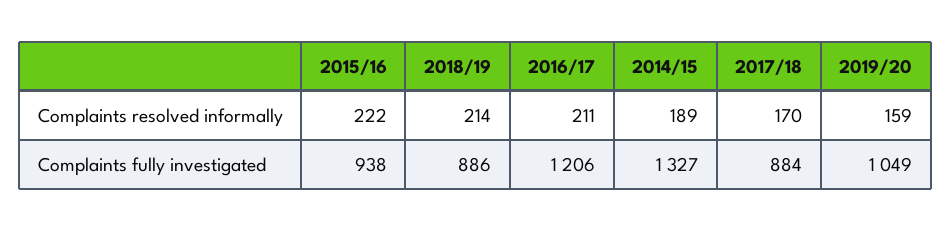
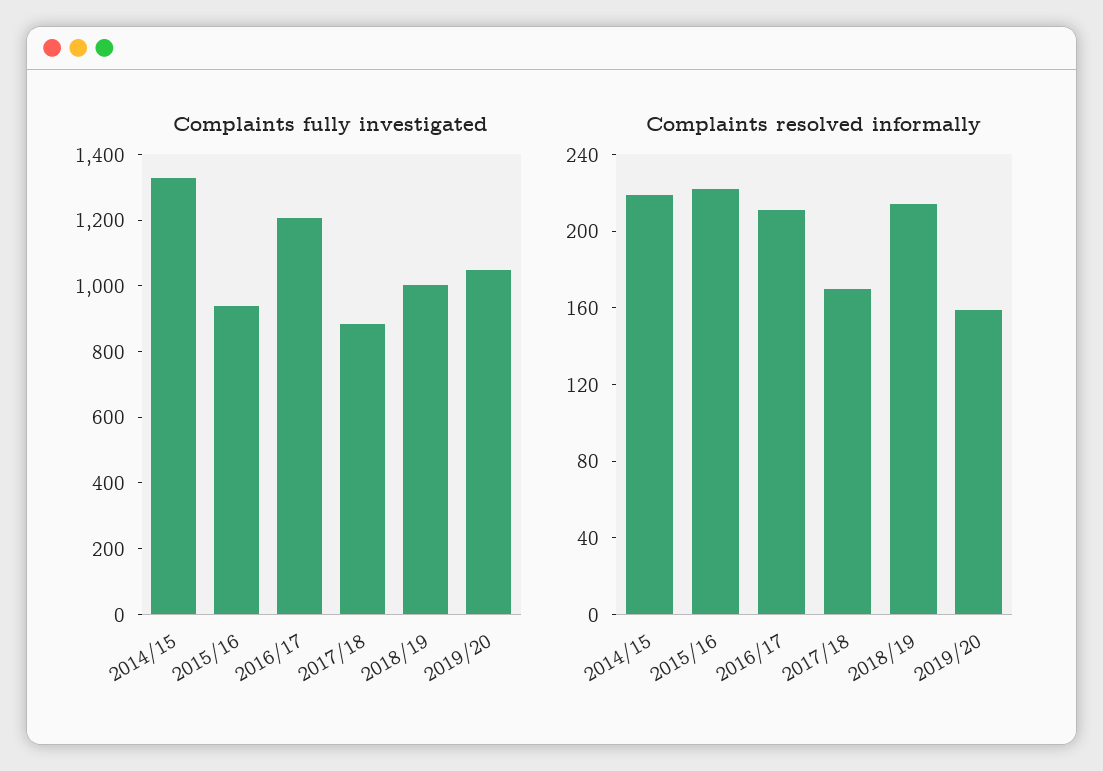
Complaints resolved informally, 2014/15: 189 -> 220
Complaints fully investigated, 2018/19: 886 -> 1000

